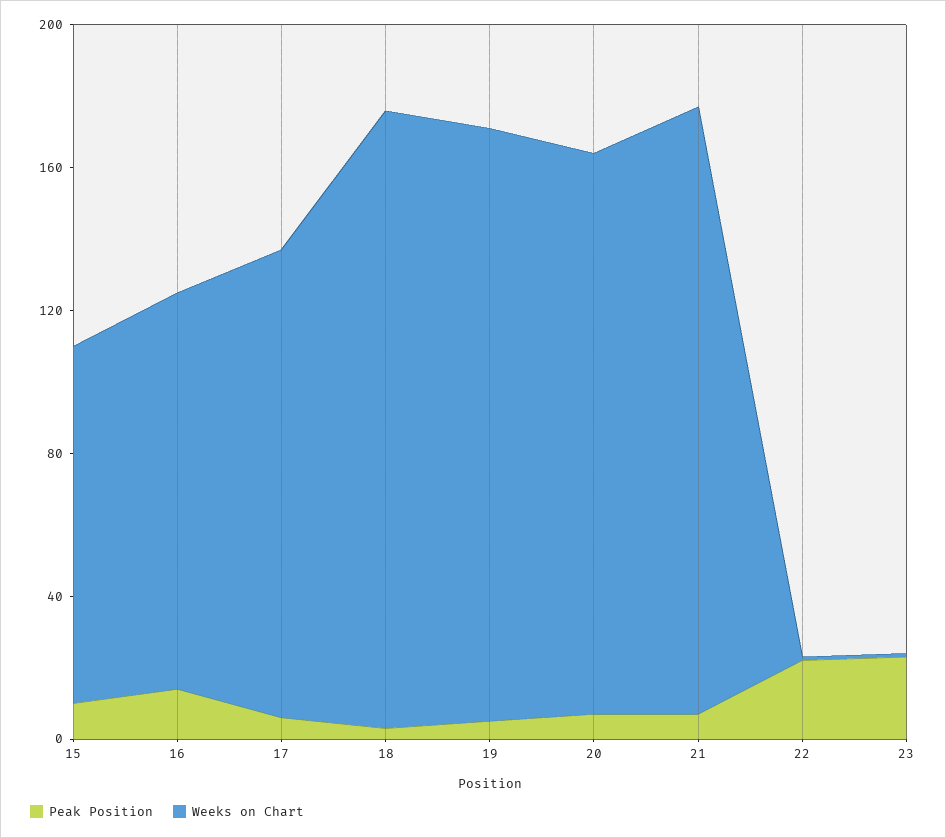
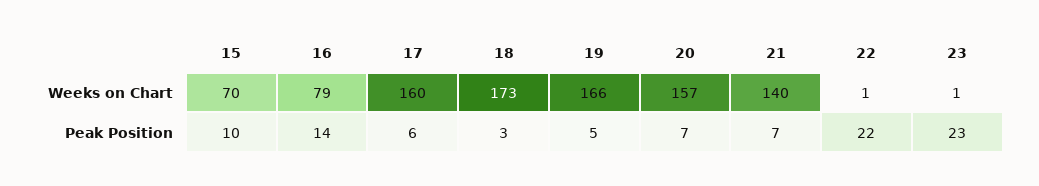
Weeks on Chart, 15: 100 -> 70
Weeks on Chart, 16: 110 -> 79
Weeks on Chart, 17: 130 -> 160
Weeks on Chart, 21: 170 -> 140

